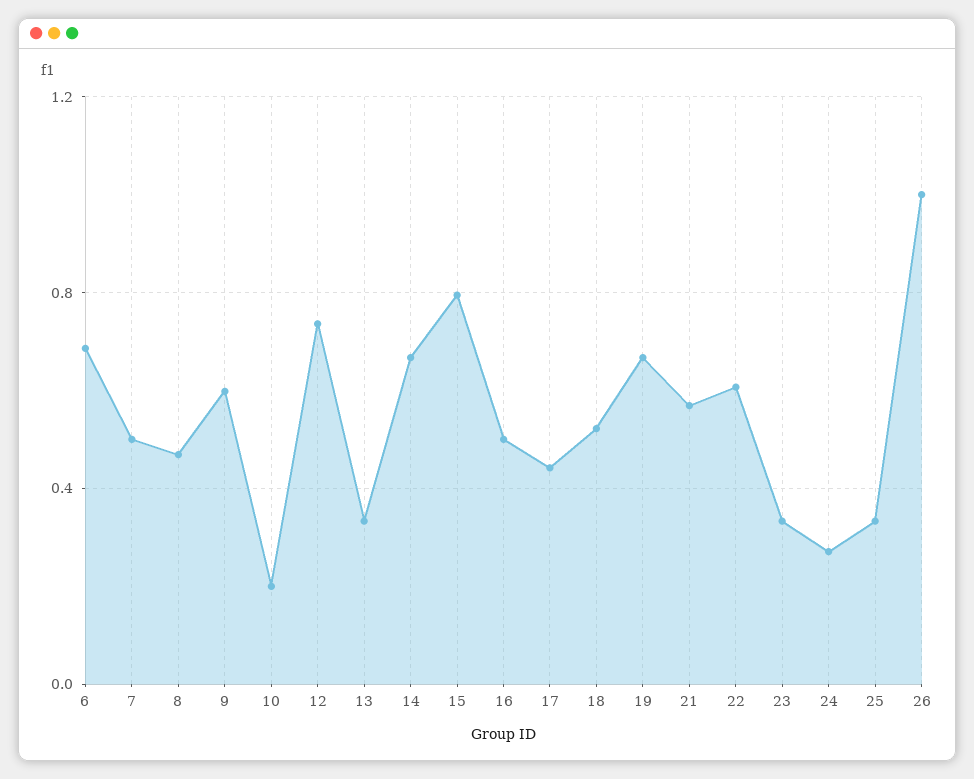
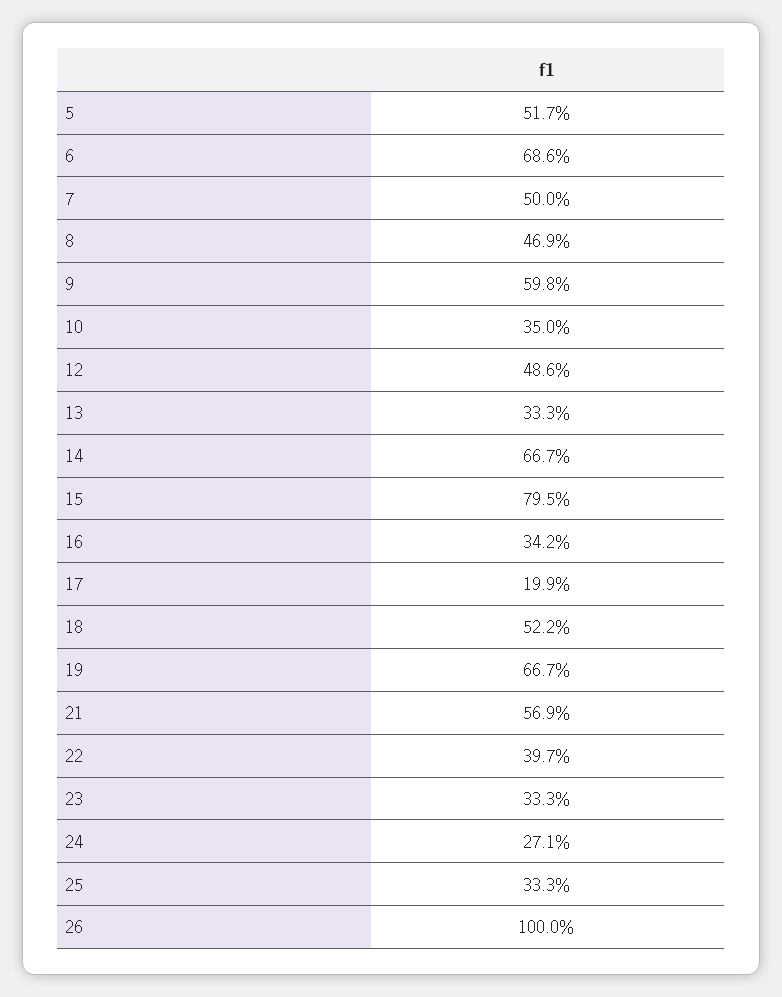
10: 0.2 -> 0.35
12: 0.75 -> 0.486
16: 0.5 -> 0.342
17: 0.45 -> 0.199
22: 0.6 -> 0.397
5: none -> 0.517

